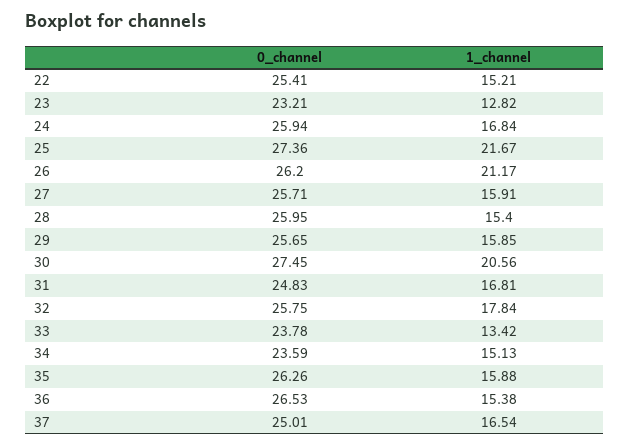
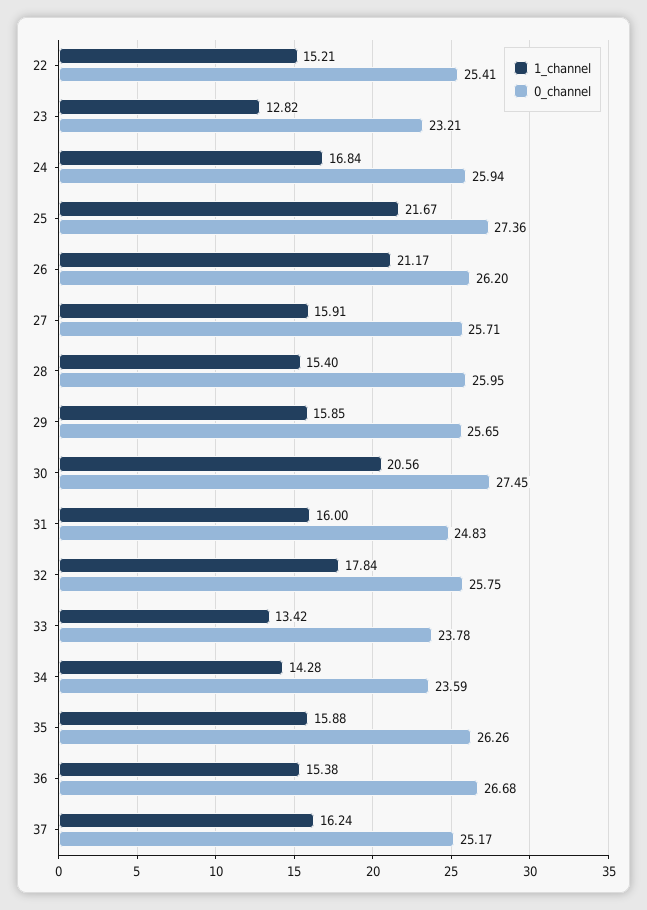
1_channel, 31: 16.81 -> 16
1_channel, 34: 15.13 -> 14.28
0_channel, 36: 26.53 -> 26.68
0_channel, 37: 25.01 -> 25.17
1_channel, 37: 16.54 -> 16.24

